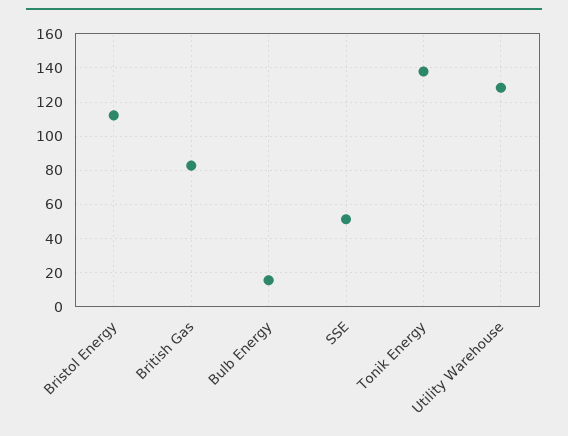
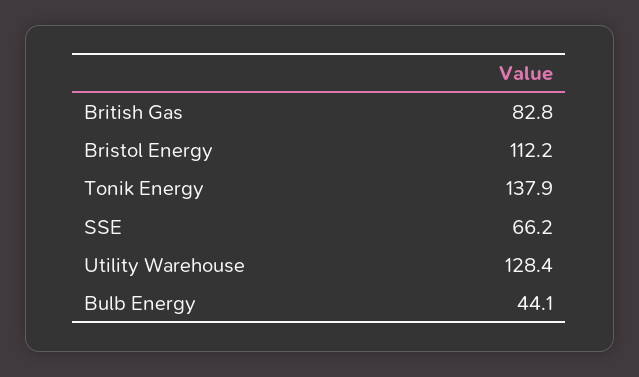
Bulb Energy: 15 -> 44.1
SSE: 50 -> 66.2

